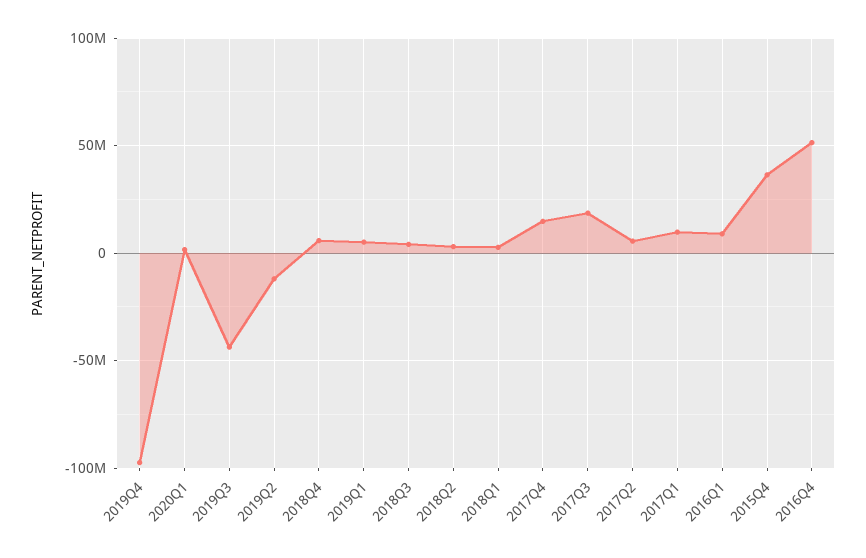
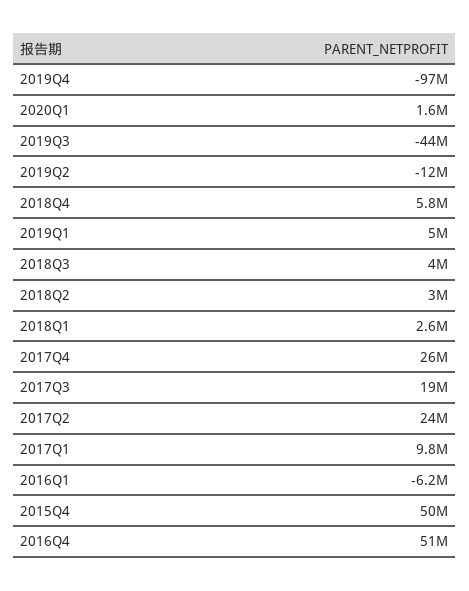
2017Q4: 15000000 -> 26000000
2017Q2: 5000000 -> 24000000
2016Q1: 10000000 -> -6200000
2015Q4: 35000000 -> 50000000

